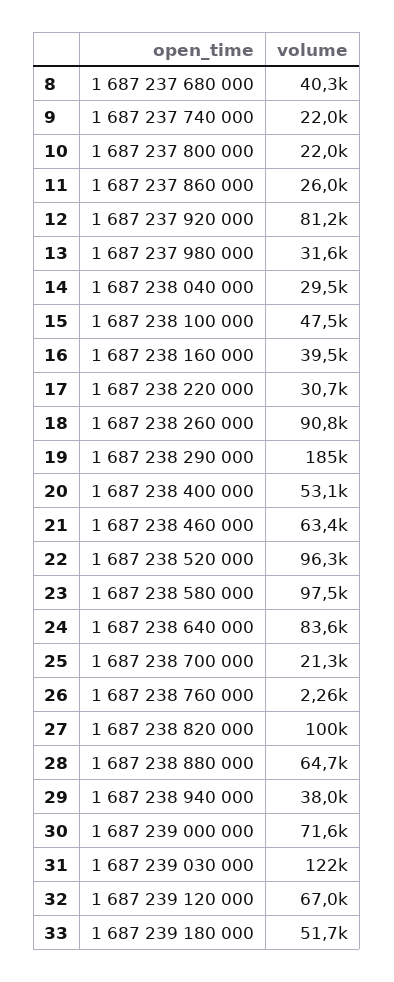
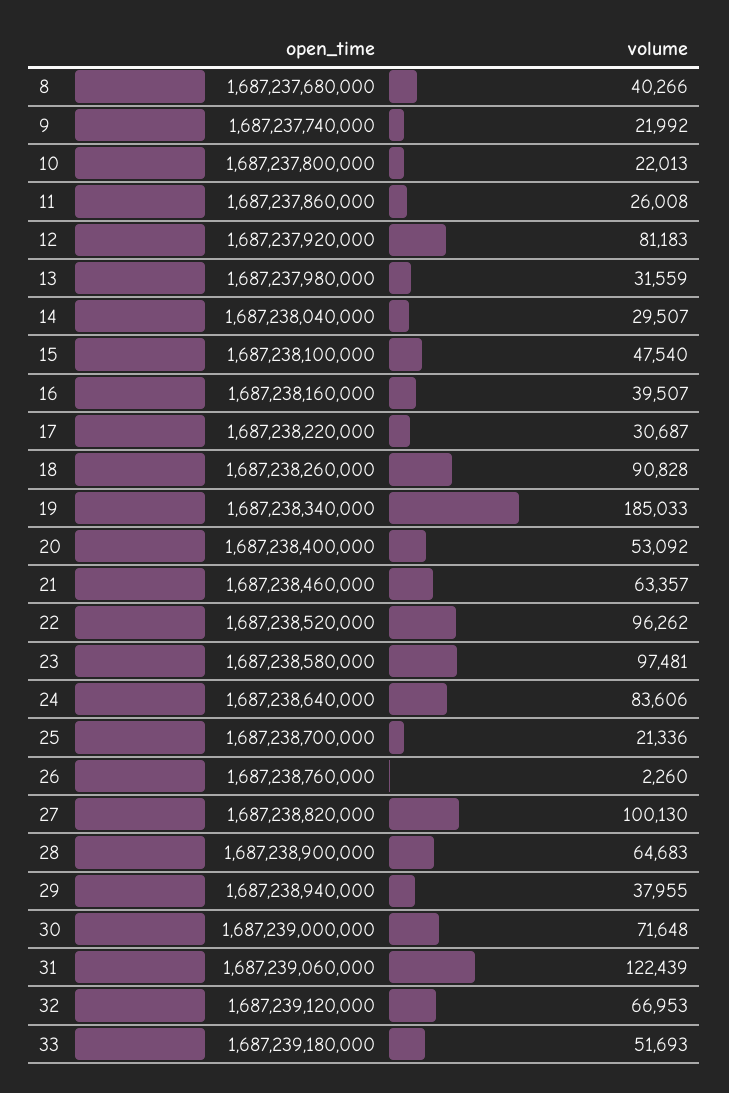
open_time, 19: 1687238290000 -> 1687238340000
open_time, 28: 1687238880000 -> 1687238900000
open_time, 31: 1687239030000 -> 1687239060000

